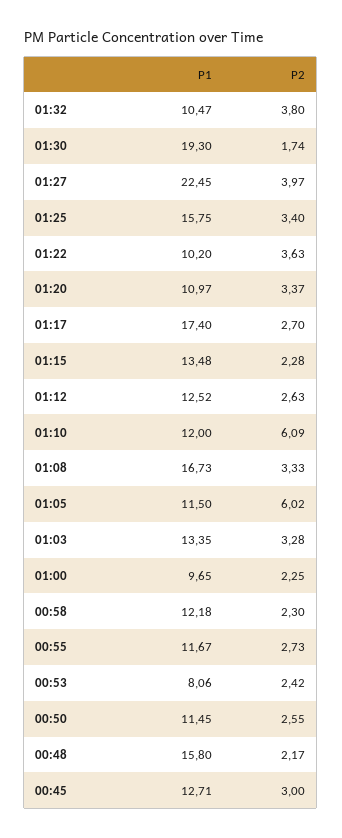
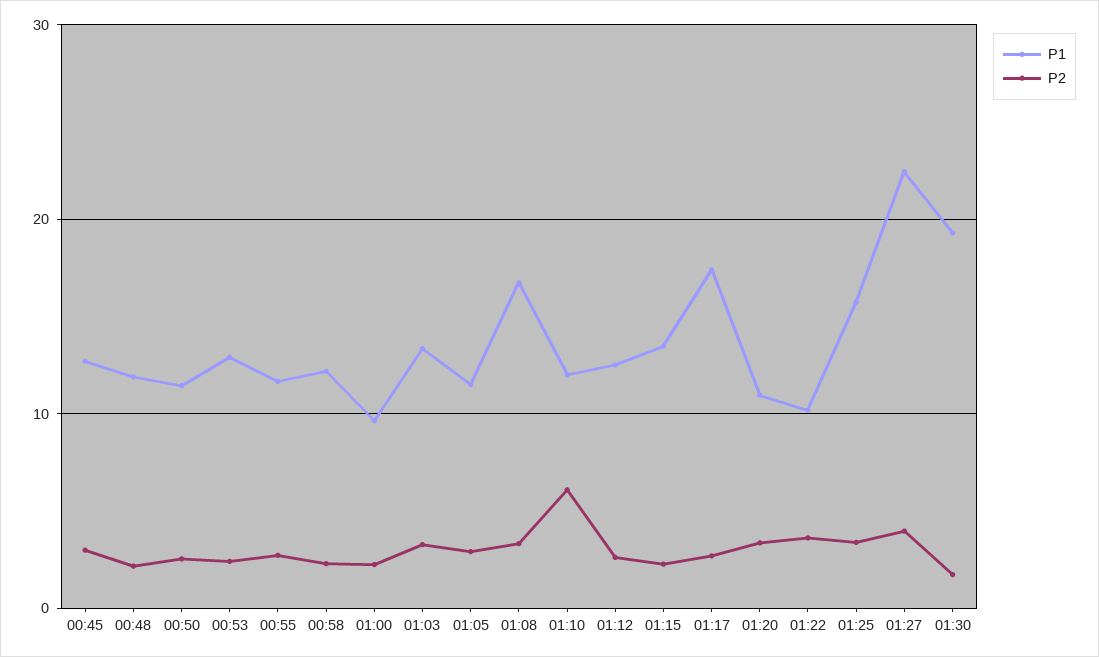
P1, 01:32: 10.47 -> none
P2, 01:32: 3.8 -> none
P2, 01:05: 6.02 -> 3
P1, 00:53: 8.06 -> 13
P1, 00:48: 15.8 -> 12

